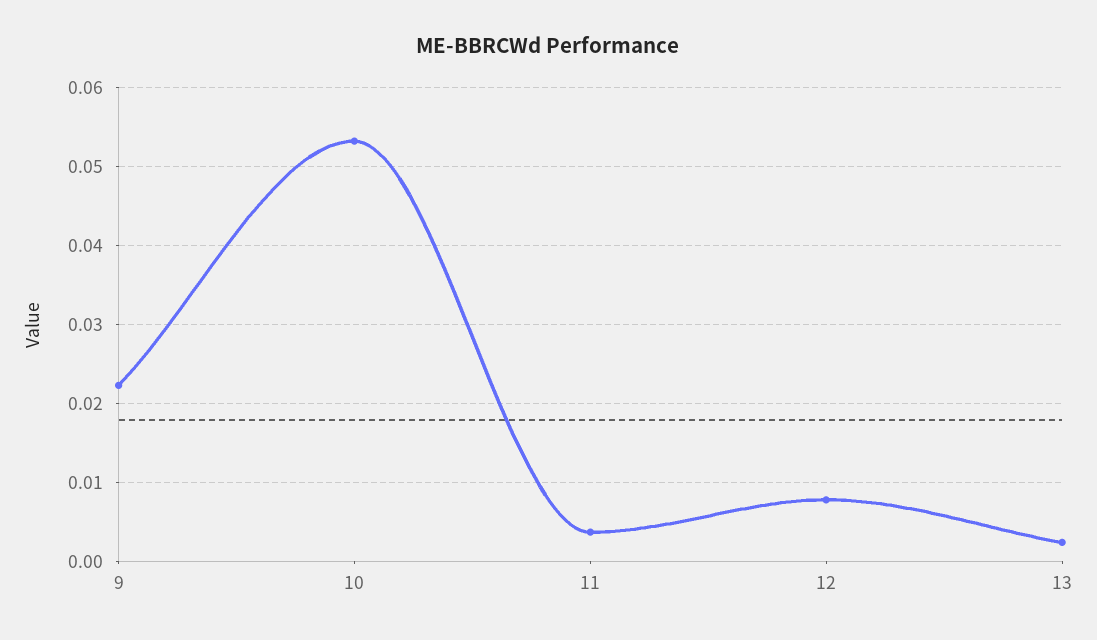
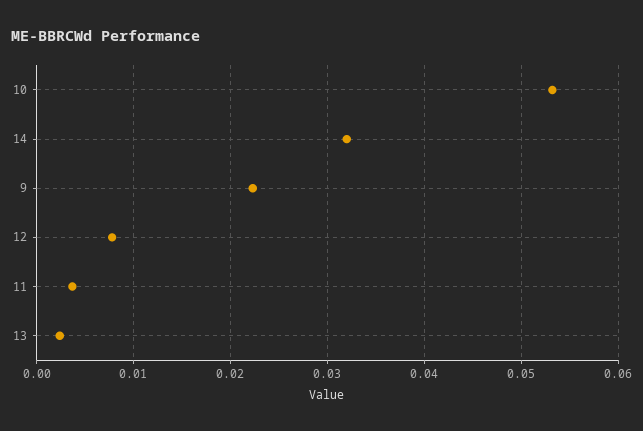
14: none -> 0.032

